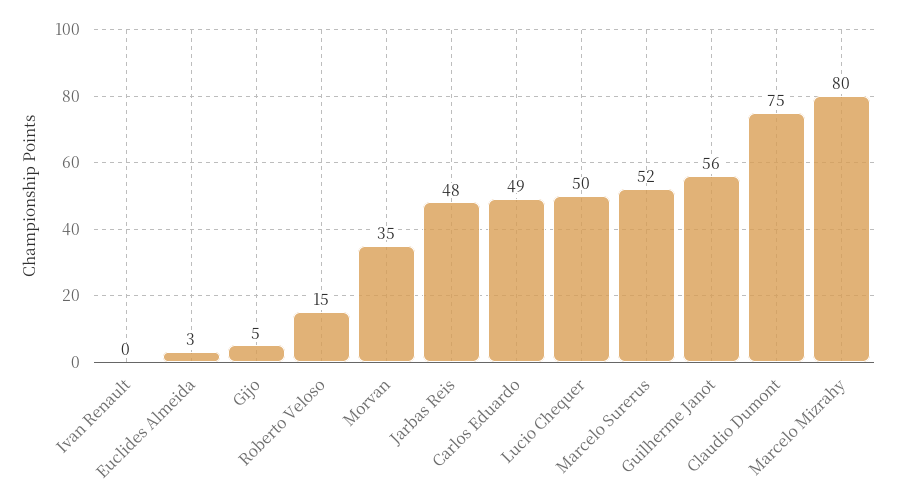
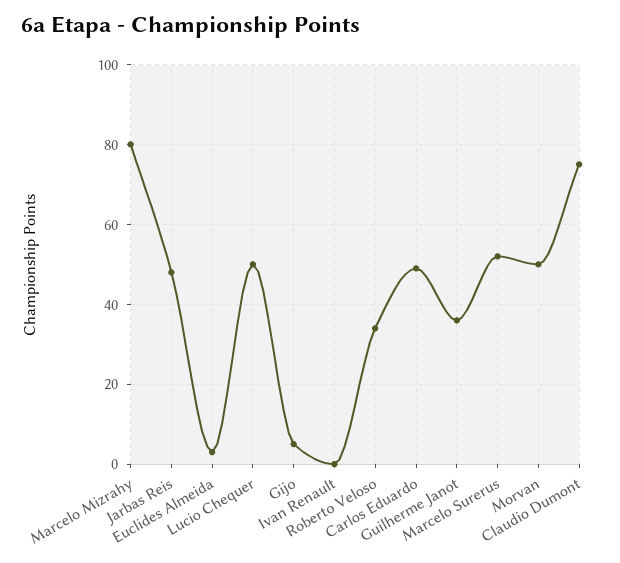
Roberto Veloso: 15 -> 35
Morvan: 35 -> 50
Guilherme Janot: 56 -> 35

